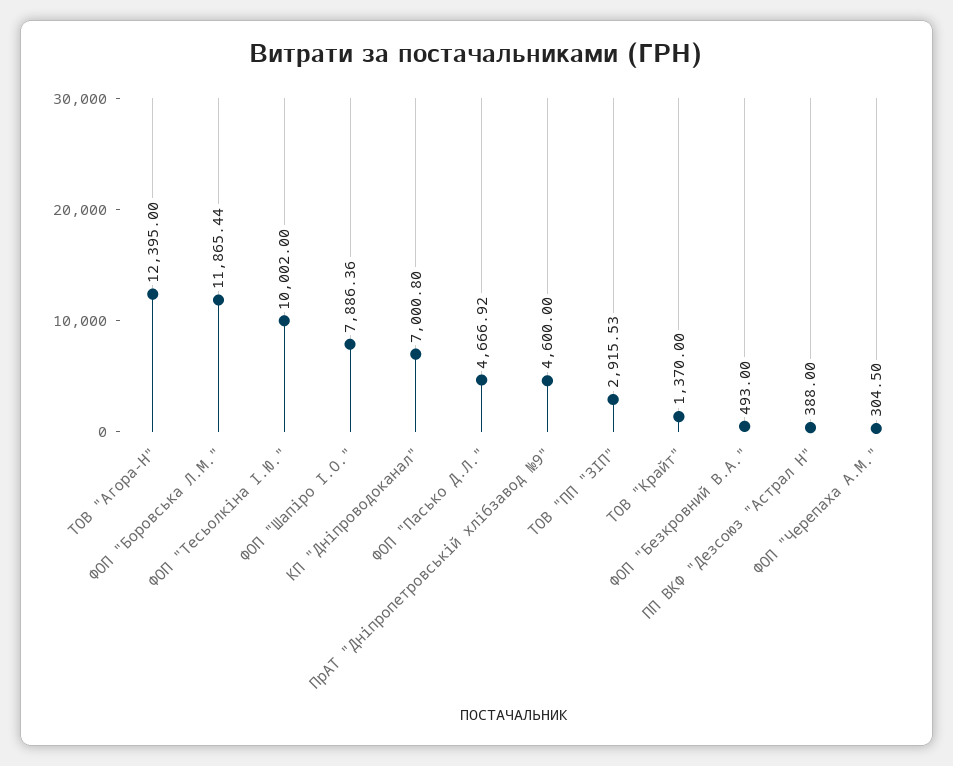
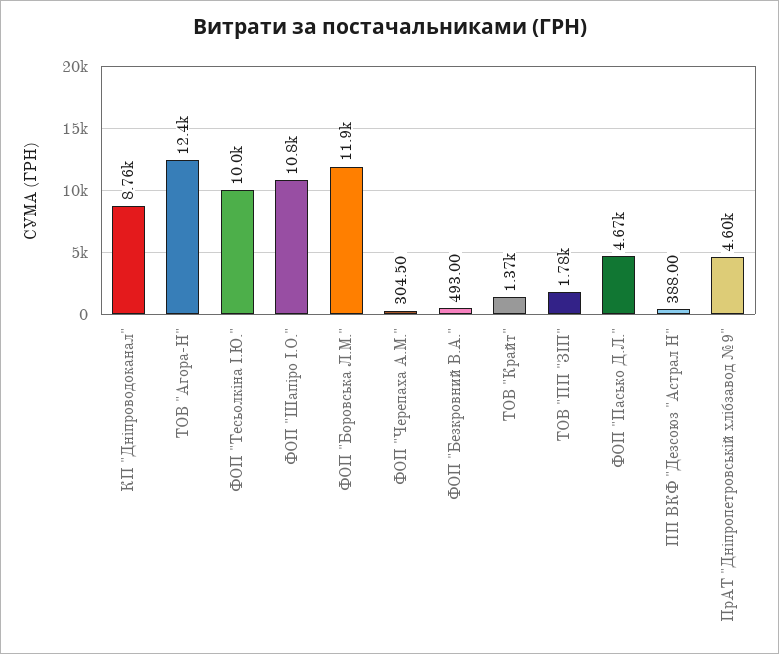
ФОП "Шапіро І.О.": 7886.36 -> 10800
КП "Дніпроводоканал": 7000.8 -> 8760
ТОВ "ПП "ЗІП": 2915.53 -> 1780

